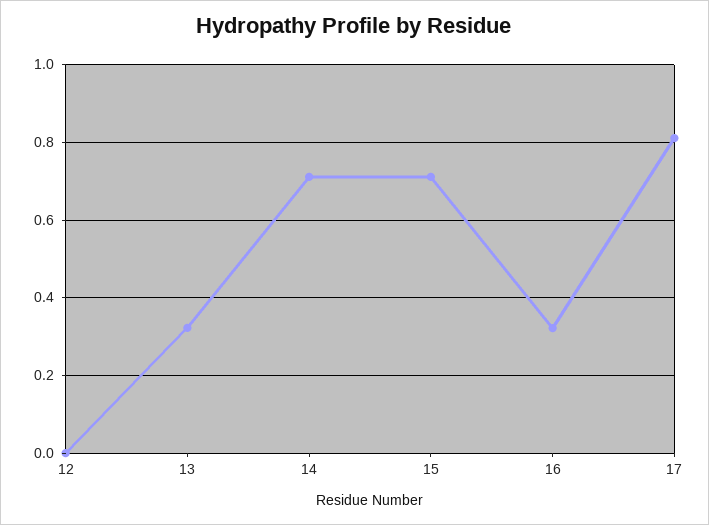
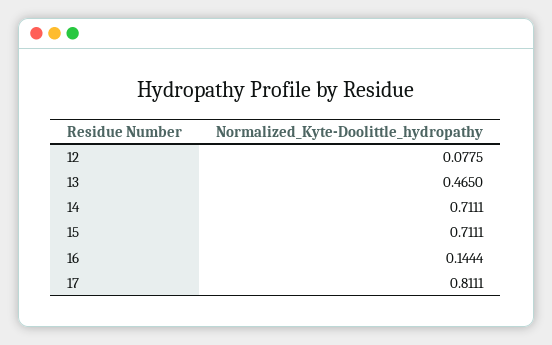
12: 0 -> 0.0775
13: 0.32 -> 0.465
16: 0.32 -> 0.1444

